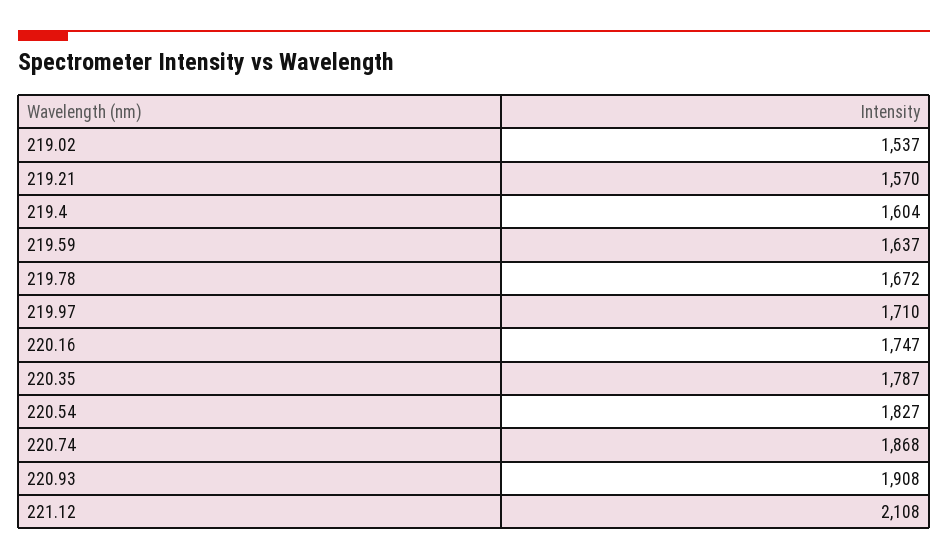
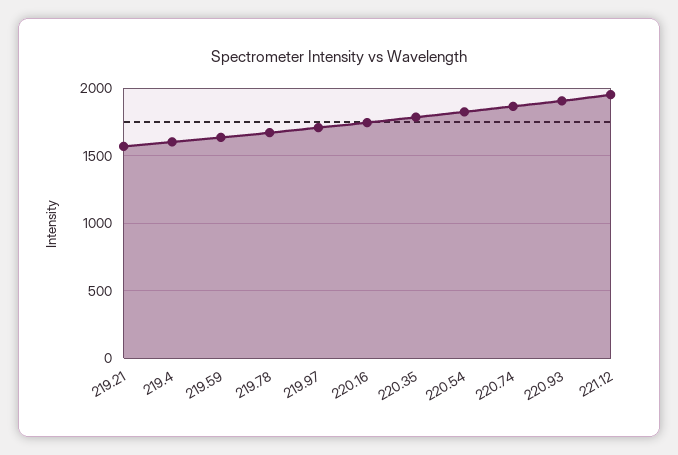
219.02: 1537 -> none
221.12: 2108 -> 1950

